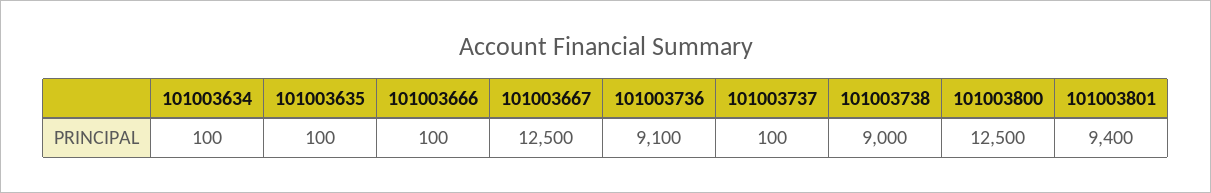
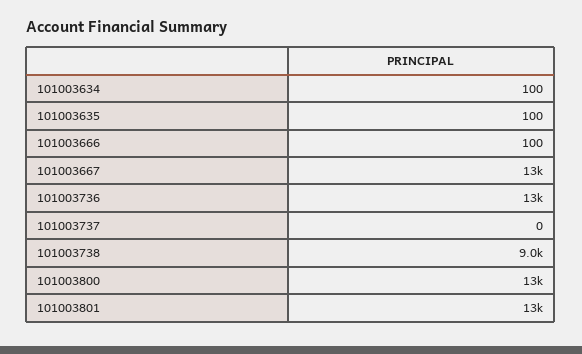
101003736: 9100 -> 13000
101003737: 100 -> 0
101003801: 9400 -> 13000

